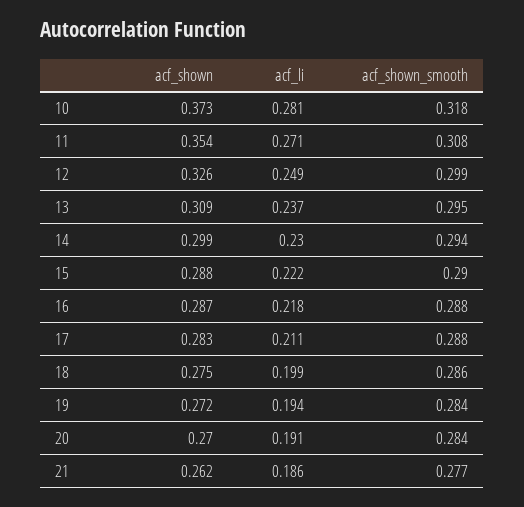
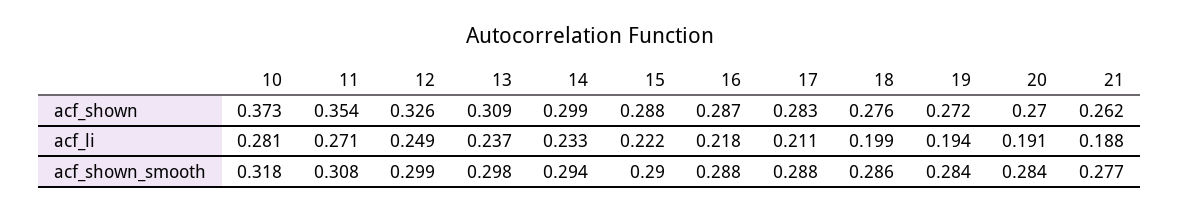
acf_shown_smooth, 13: 0.295 -> 0.298
acf_li, 14: 0.23 -> 0.233
acf_shown, 18: 0.275 -> 0.276
acf_li, 21: 0.186 -> 0.188

